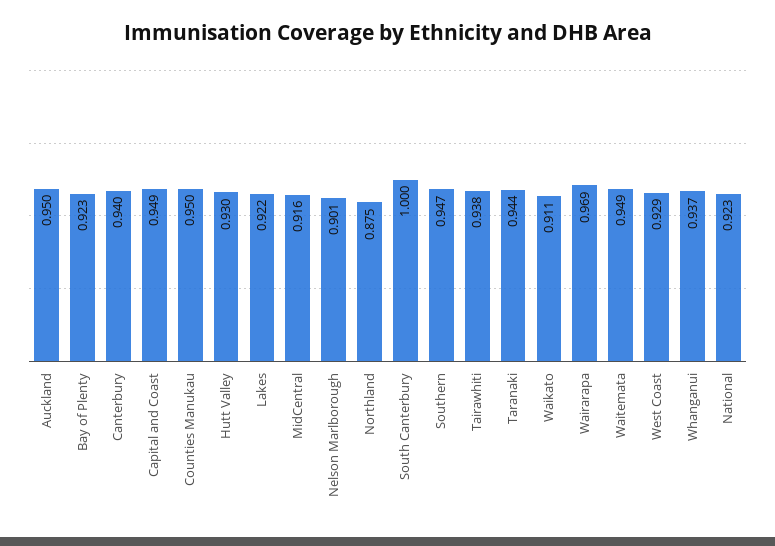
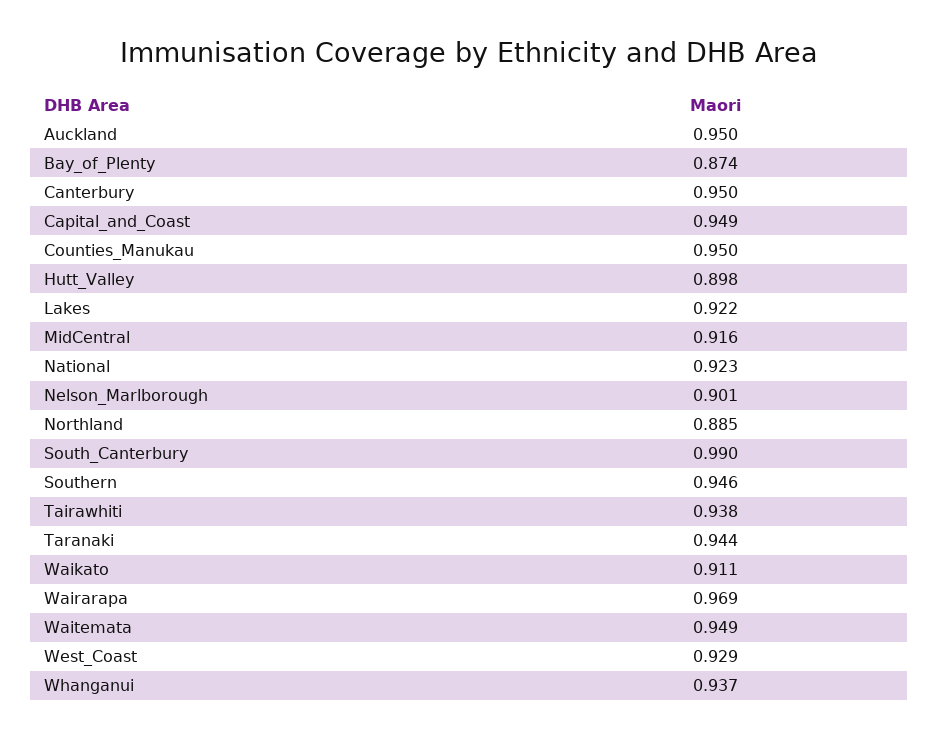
Bay of Plenty: 0.923 -> 0.874
Canterbury: 0.94 -> 0.95
Hutt Valley: 0.93 -> 0.898
Northland: 0.875 -> 0.885
South Canterbury: 1 -> 0.99
Southern: 0.947 -> 0.946

